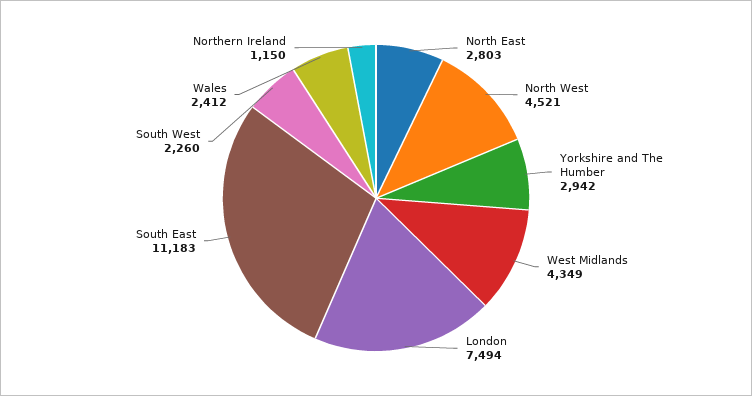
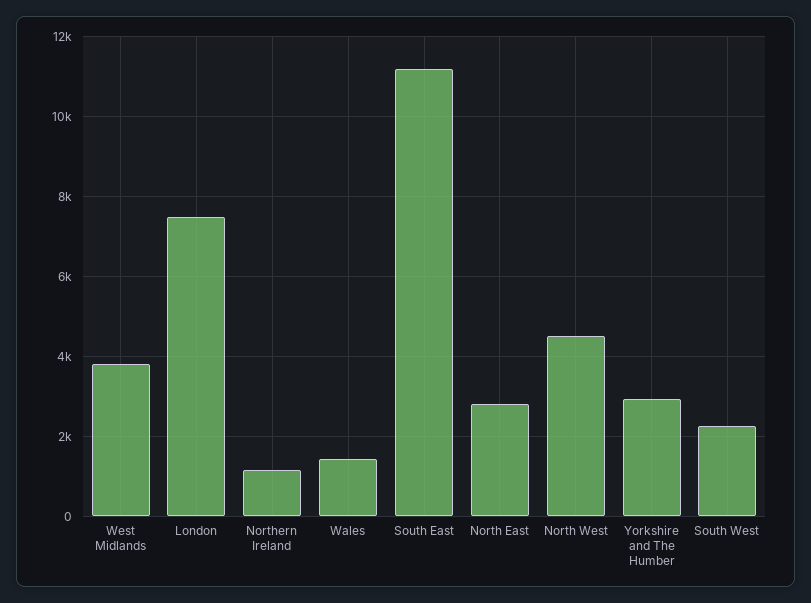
West Midlands: 4349 -> 3800
Wales: 2412 -> 1400

